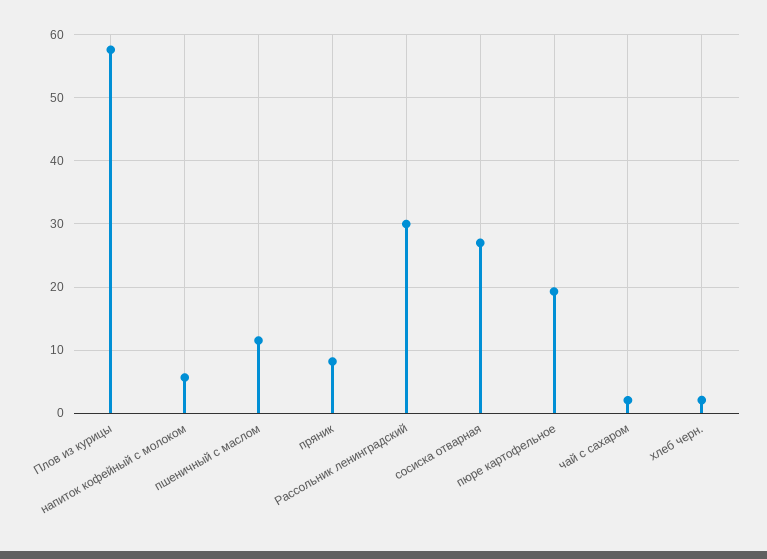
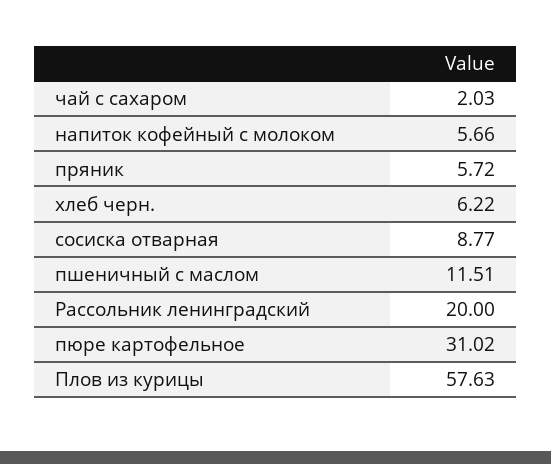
пряник: 8 -> 5.72
Рассольник ленинградский: 30 -> 20
сосиска отварная: 27 -> 8.77
пюре картофельное: 19 -> 31.02
хлеб черн.: 2 -> 6.22

